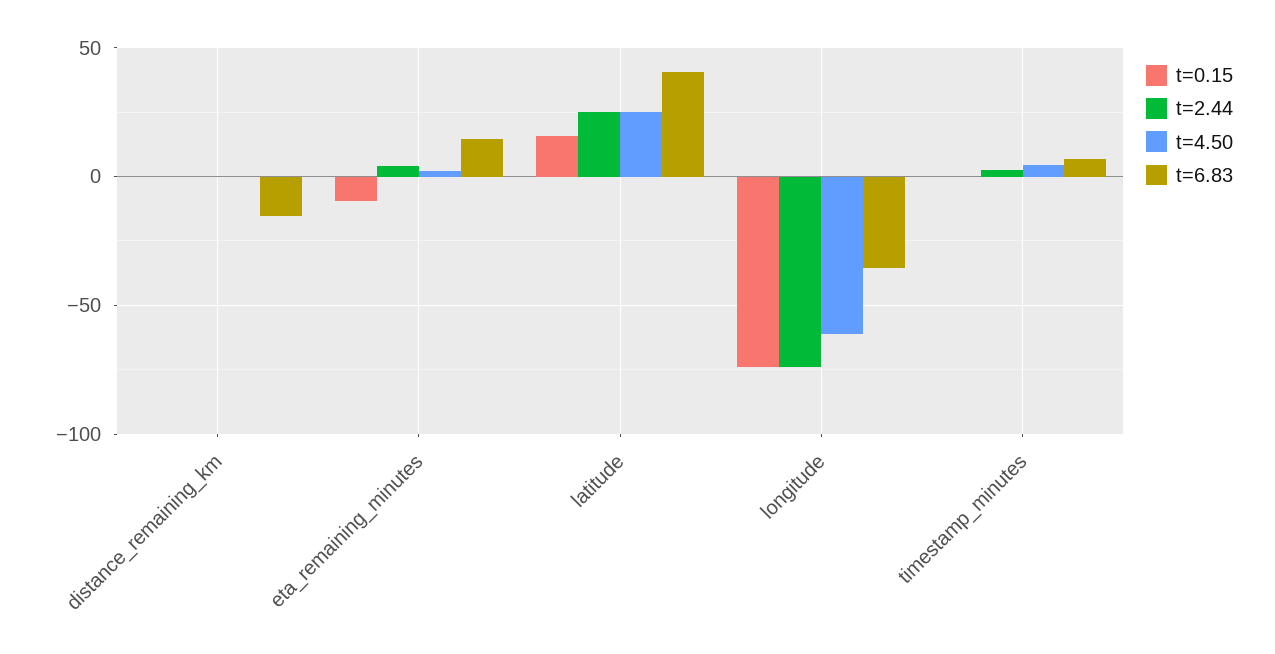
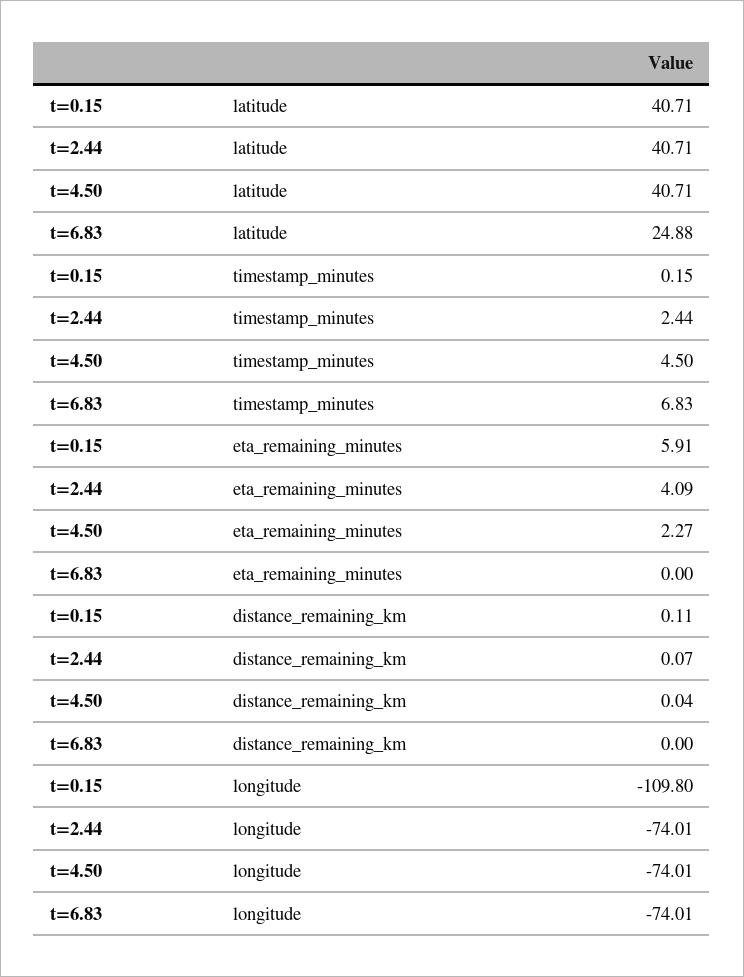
t=6.83, distance_remaining_km: -15 -> 0
t=0.15, eta_remaining_minutes: -10 -> 5.91
t=6.83, eta_remaining_minutes: 15 -> 0
t=0.15, latitude: 15 -> 40.71
t=2.44, latitude: 25 -> 40.71
t=4.50, latitude: 25 -> 40.71
t=6.83, latitude: 40 -> 24.88
t=0.15, longitude: -75 -> -109.8
t=4.50, longitude: -60 -> -74.01
t=6.83, longitude: -35 -> -74.01

